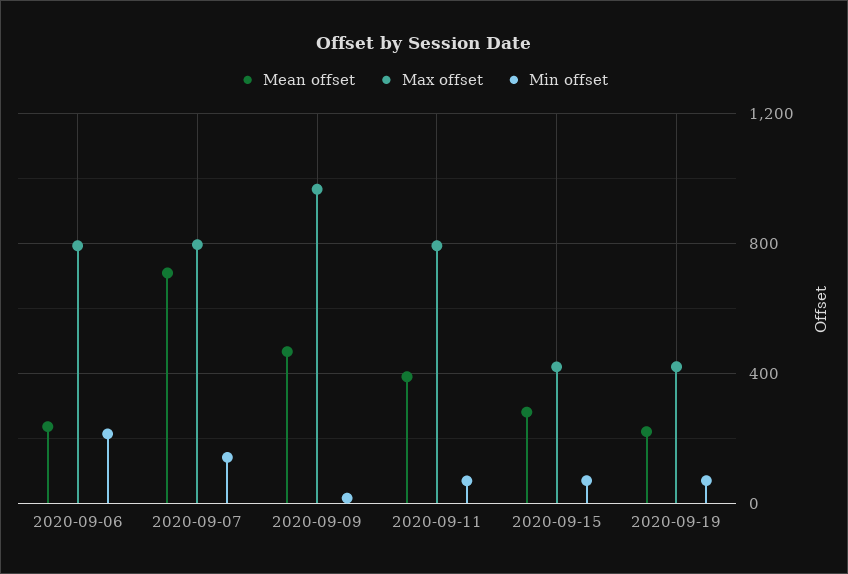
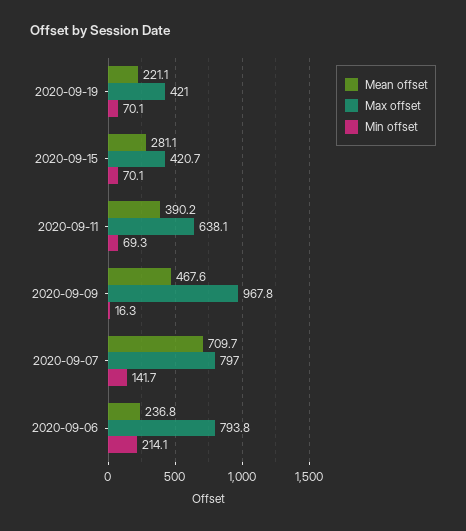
Max offset, 2020-09-11: 800 -> 638.1

